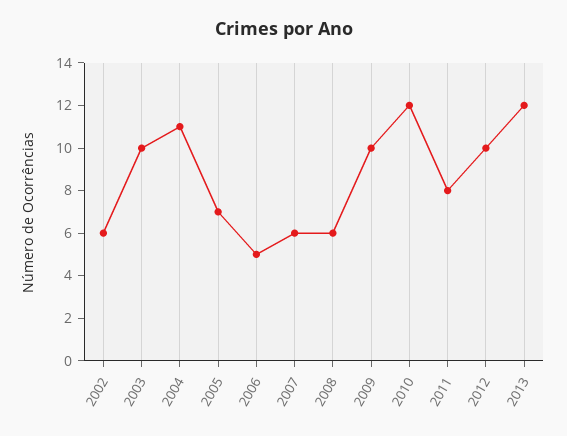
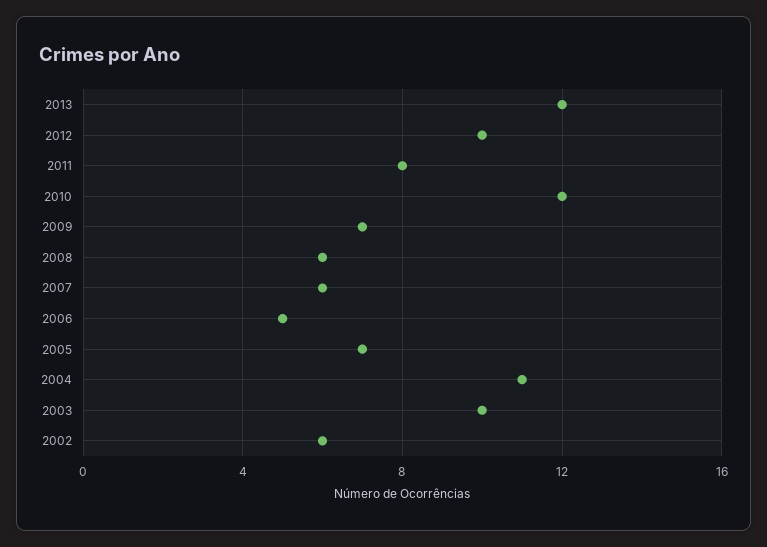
2009: 10 -> 7

